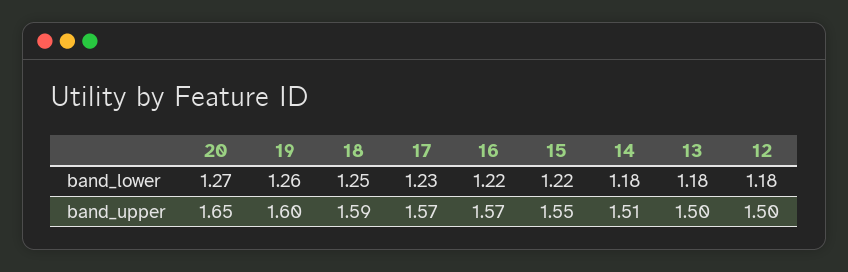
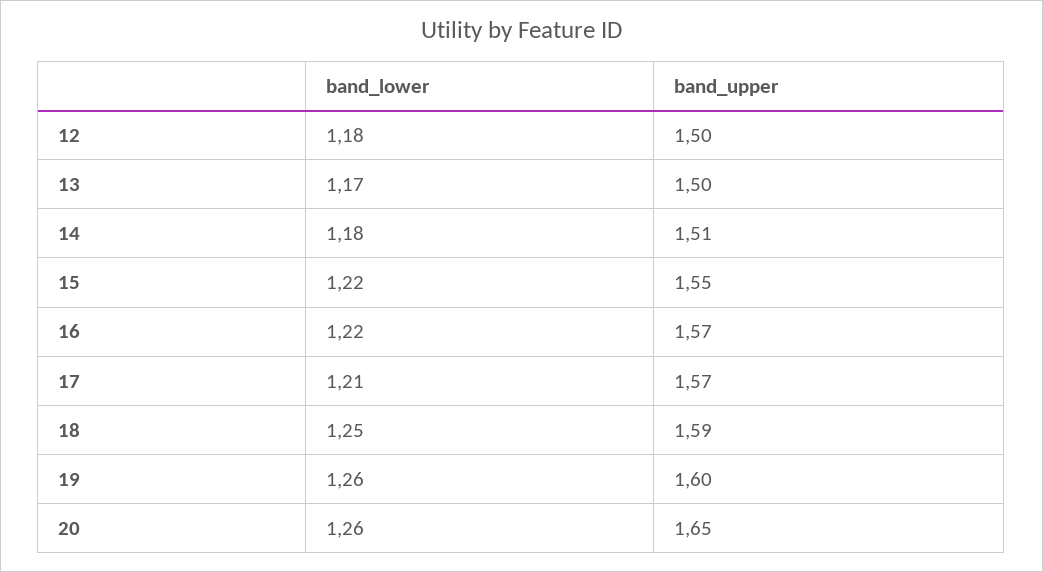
20, band_lower: 1.27 -> 1.26
17, band_lower: 1.23 -> 1.21
13, band_lower: 1.18 -> 1.17

